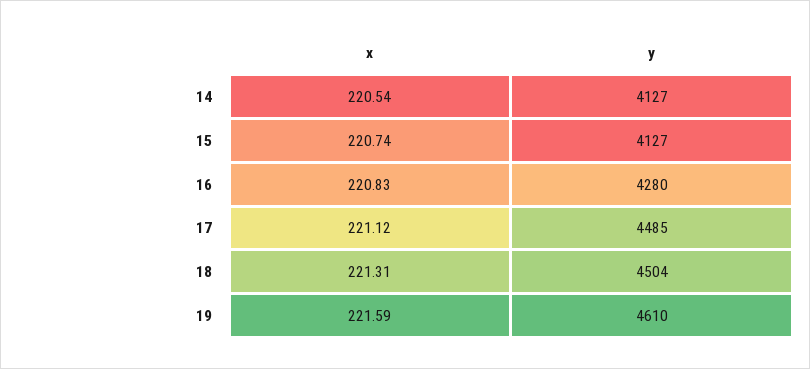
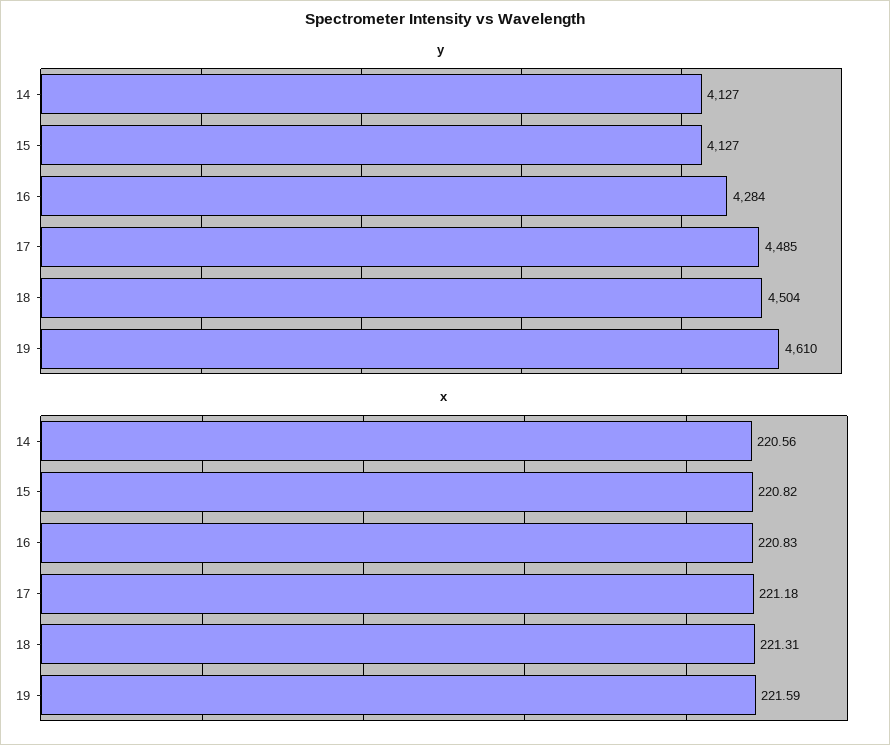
x, 14: 220.54 -> 220.56
x, 15: 220.74 -> 220.82
y, 16: 4280 -> 4284
x, 17: 221.12 -> 221.18

